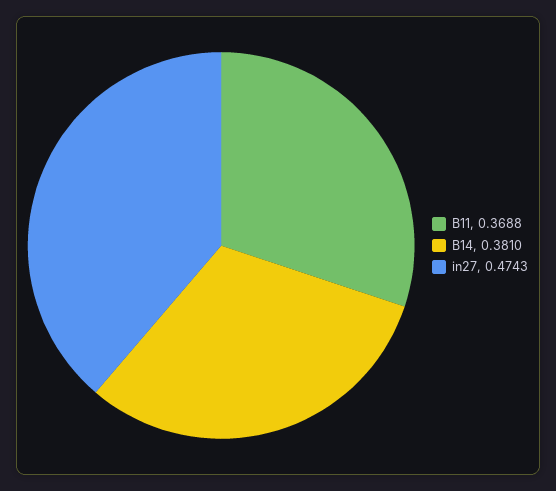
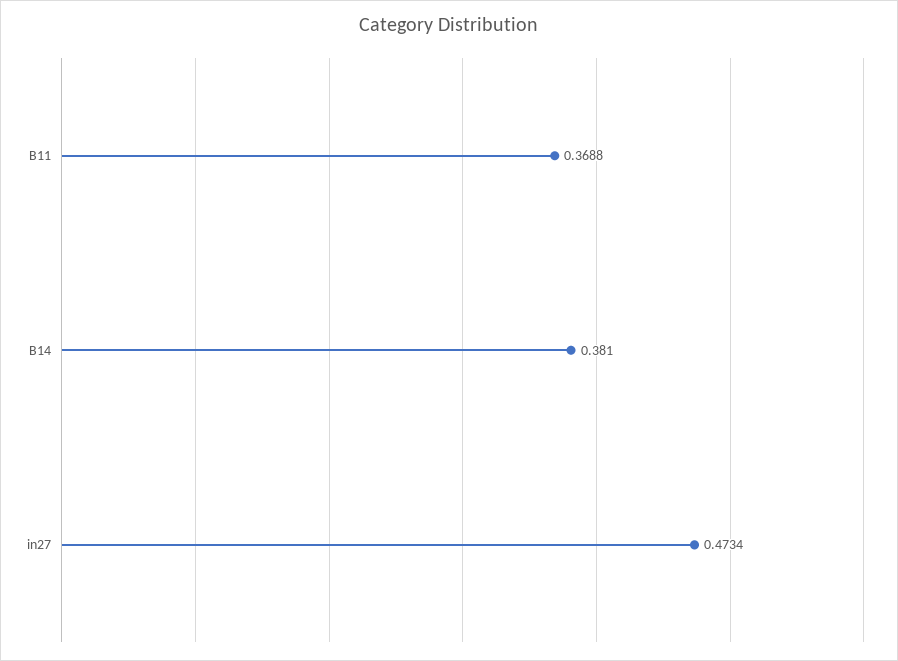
in27: 0.4743 -> 0.4734

